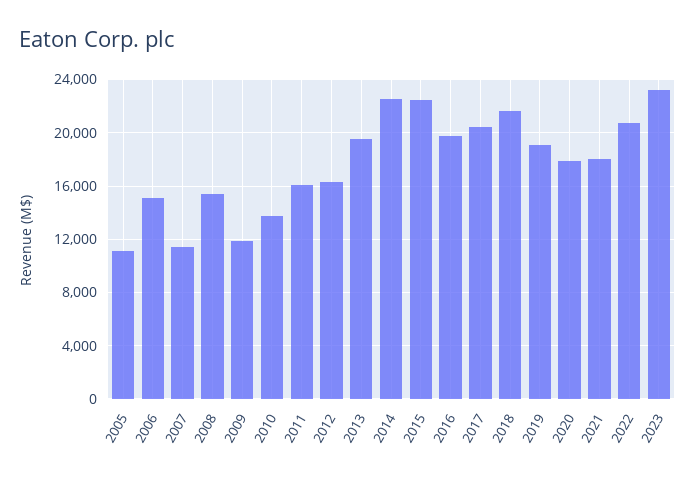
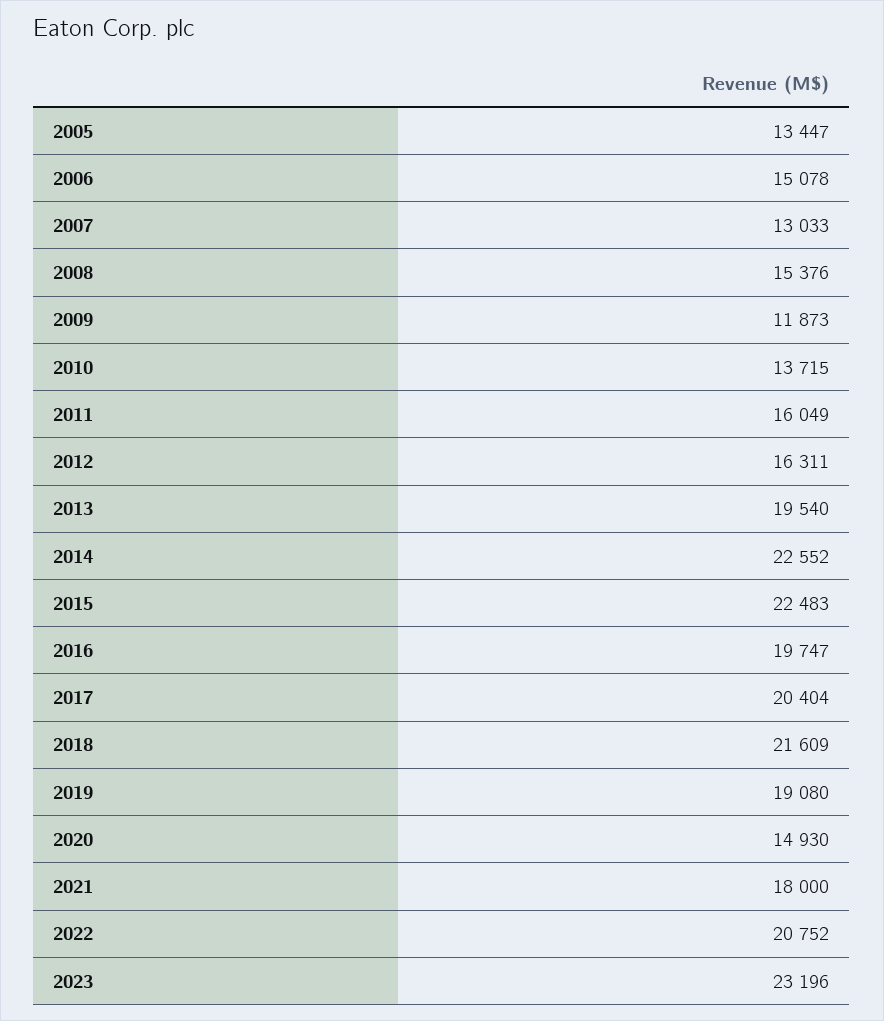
2005: 11000 -> 13447
2007: 11500 -> 13033
2020: 18000 -> 14930

